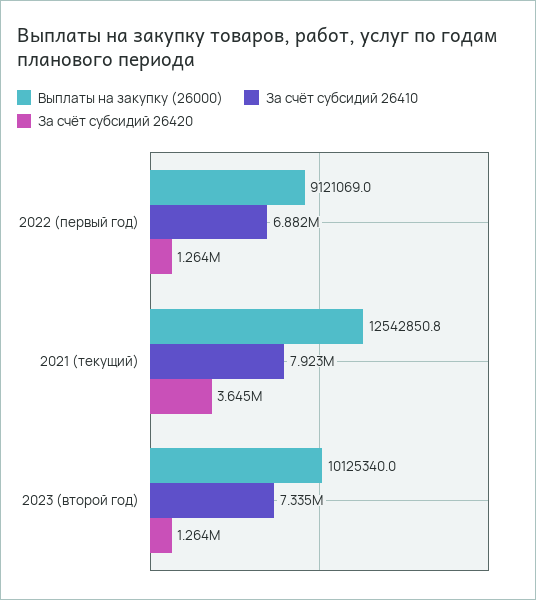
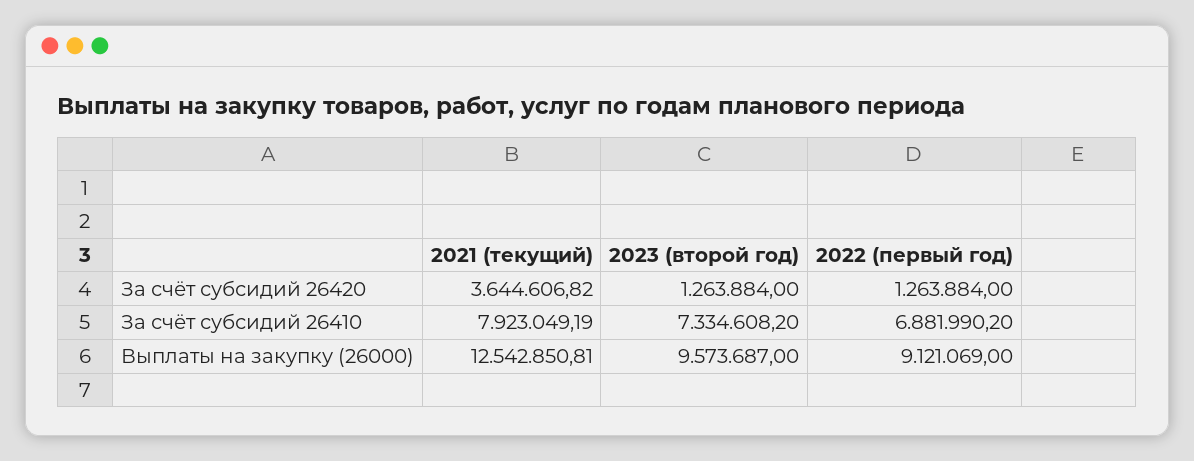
Выплаты на закупку (26000), 2023 (второй год): 10125340 -> 9573687

